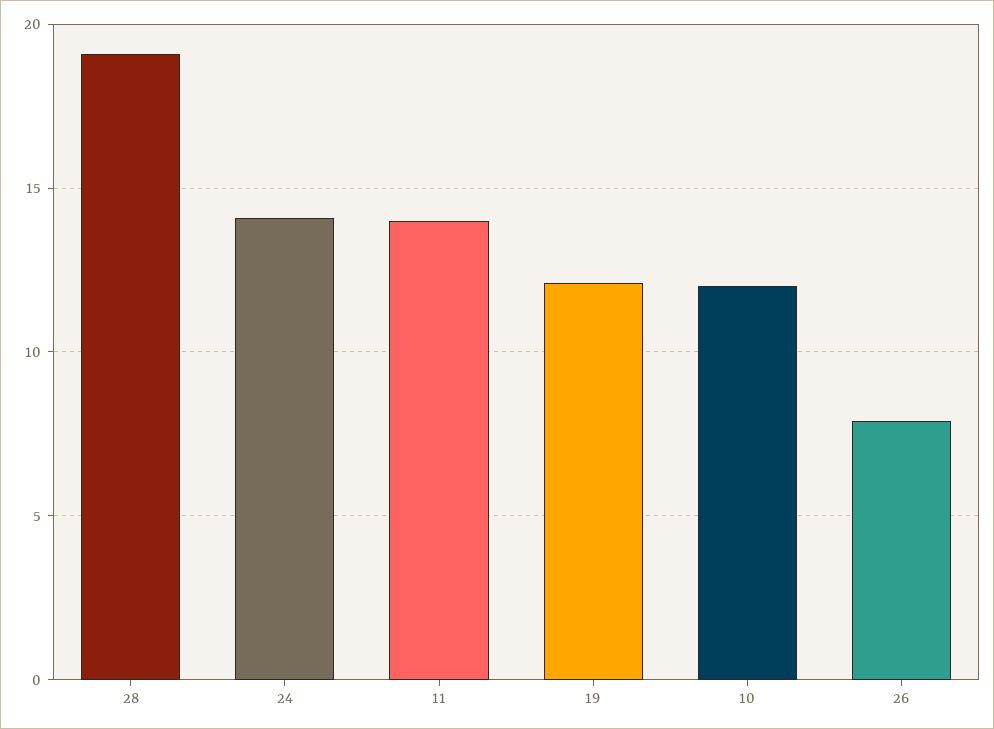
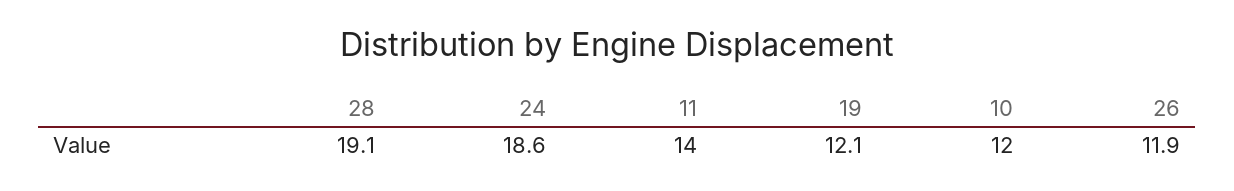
24: 14 -> 18.6
26: 8 -> 11.9

